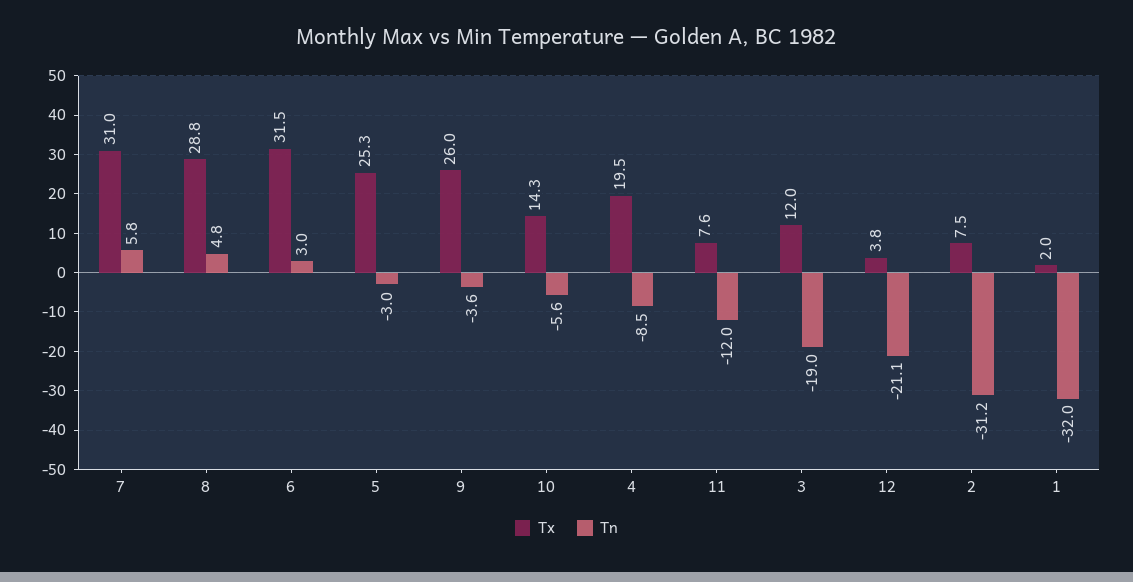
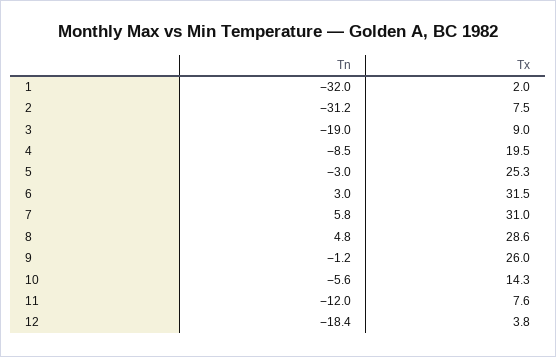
Tx, 8: 28.8 -> 28.6
Tn, 9: -3.6 -> -1.2
Tx, 3: 12 -> 9
Tn, 12: -21.1 -> -18.4

